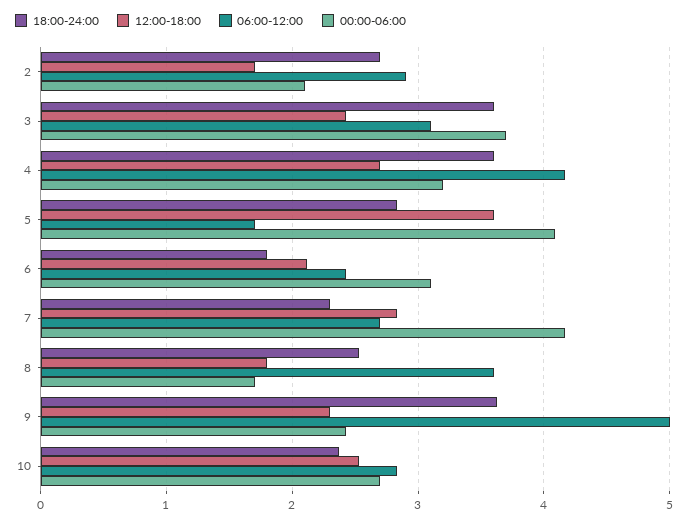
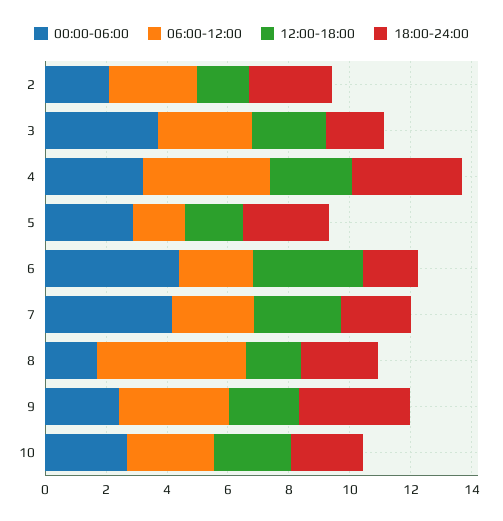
18:00-24:00, 3: 3.6 -> 2
12:00-18:00, 5: 3.6 -> 2
00:00-06:00, 5: 4.1 -> 3
12:00-18:00, 6: 2.1 -> 3.5
00:00-06:00, 6: 3.1 -> 4.5
06:00-12:00, 8: 3.6 -> 5
06:00-12:00, 9: 5 -> 3.5

